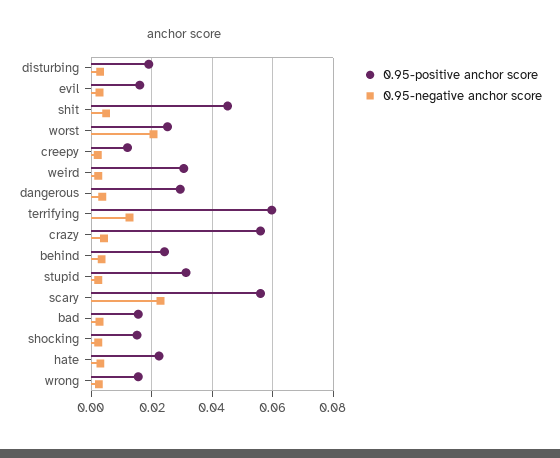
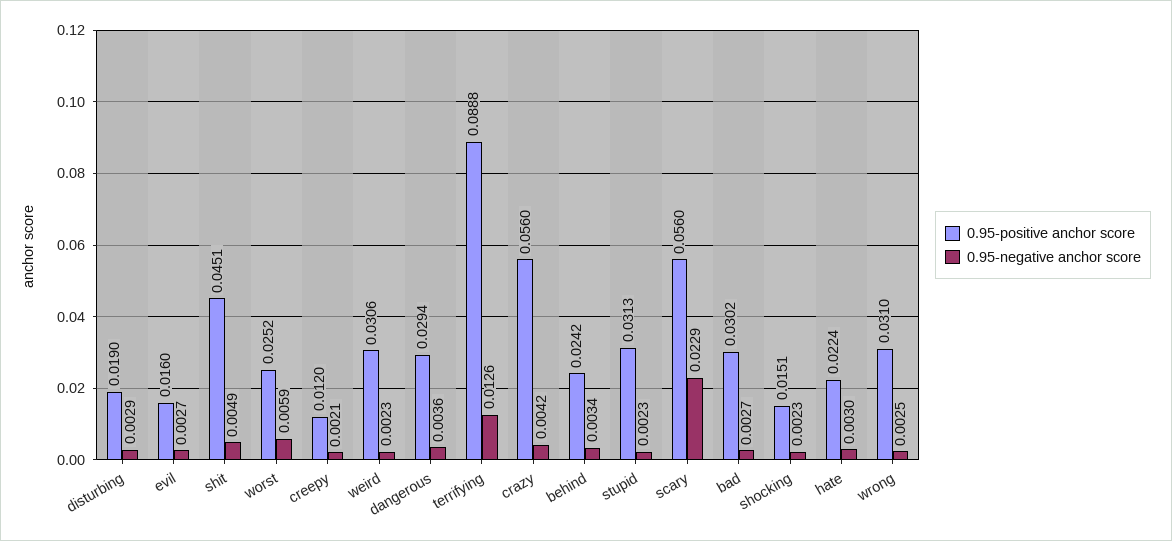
0.95-negative anchor score, worst: 0.02 -> 0.0059
0.95-positive anchor score, terrifying: 0.06 -> 0.0888
0.95-positive anchor score, bad: 0.016 -> 0.0302
0.95-positive anchor score, wrong: 0.016 -> 0.031

